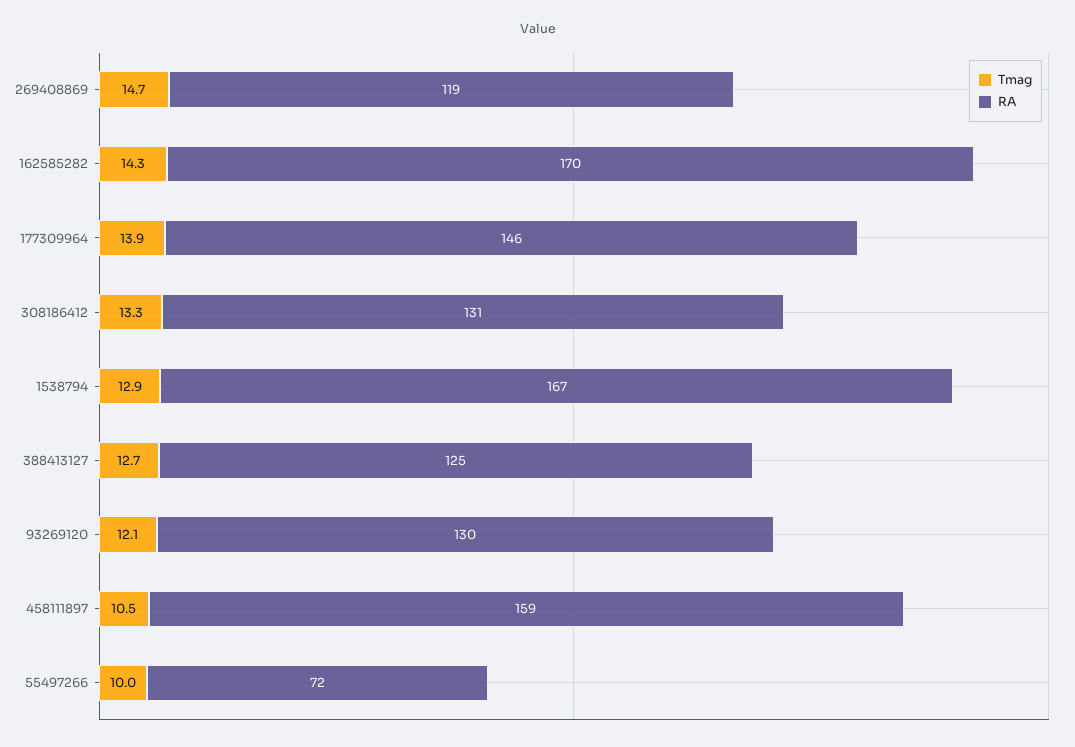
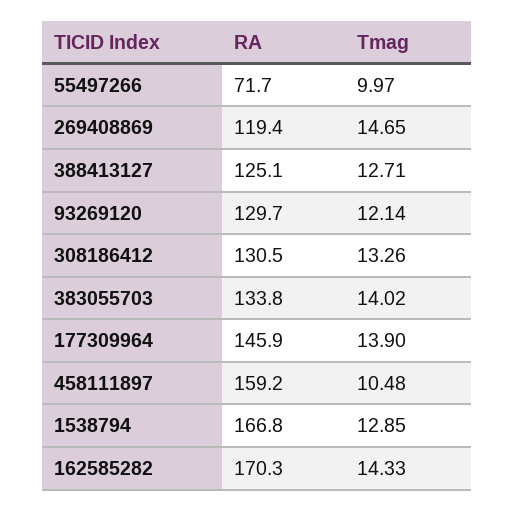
RA, 383055703: none -> 133.8
Tmag, 383055703: none -> 14.02

